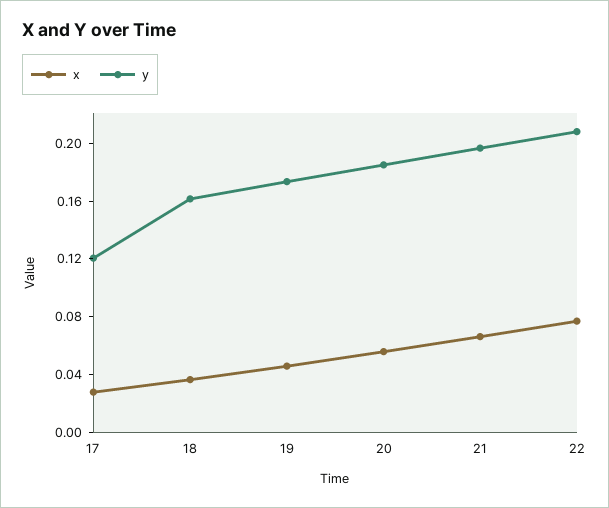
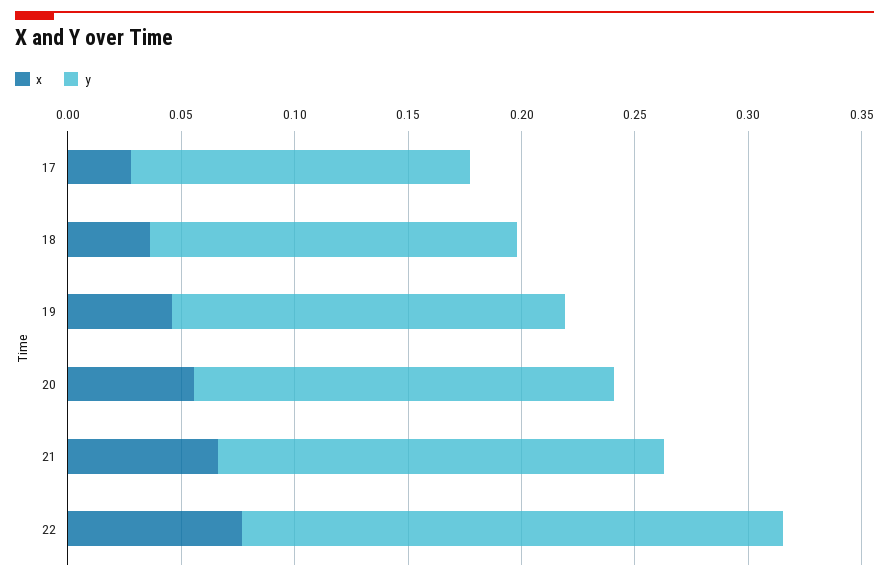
y, 17: 0.12 -> 0.15
y, 22: 0.21 -> 0.24

